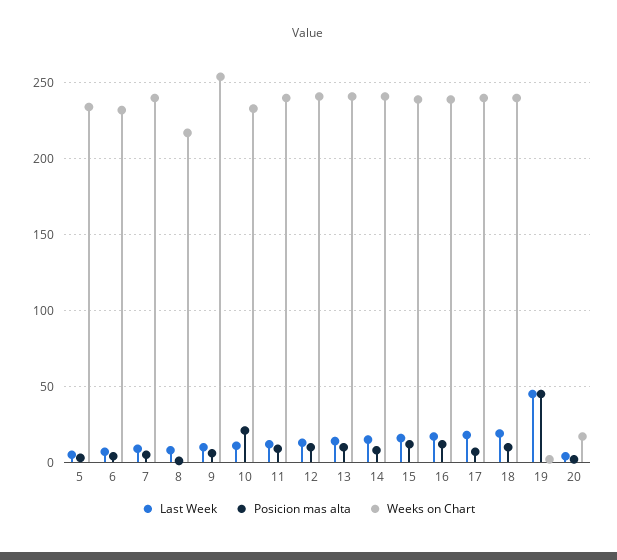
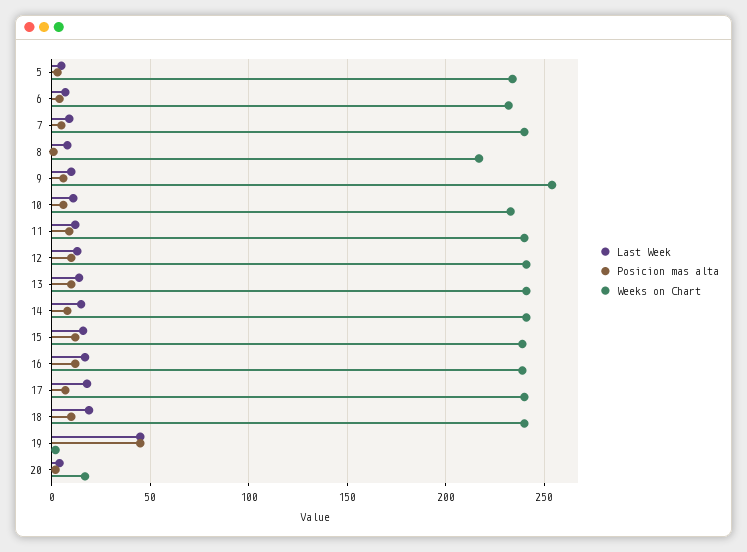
Posicion mas alta, 10: 20 -> 5

